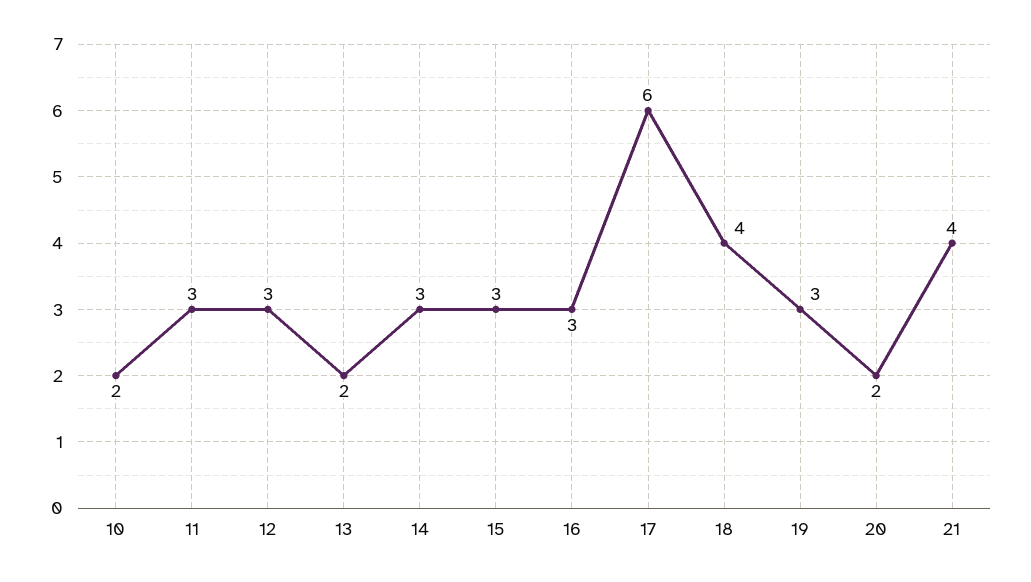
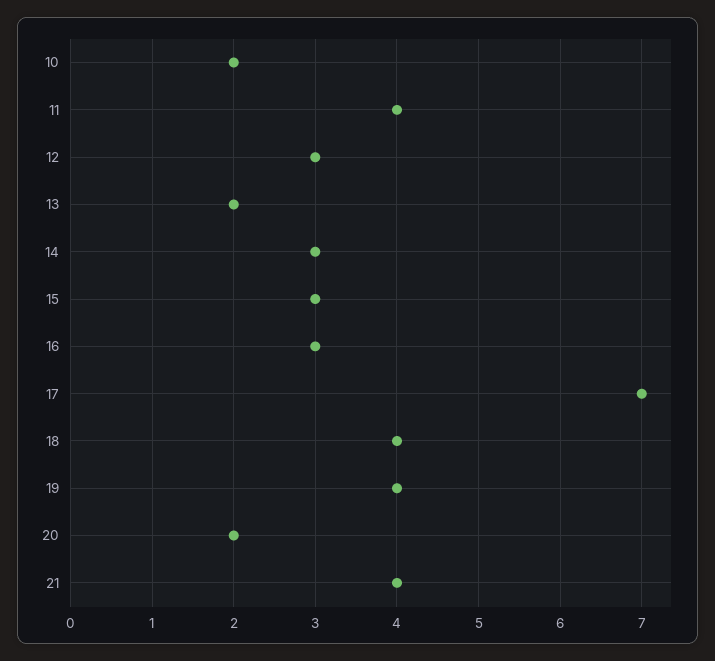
11: 3 -> 4
17: 6 -> 7
19: 3 -> 4

